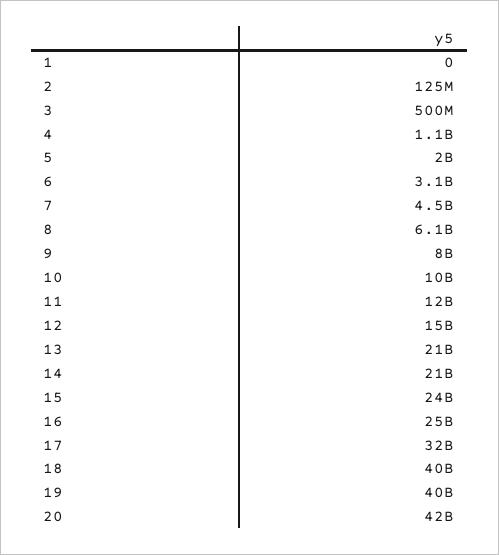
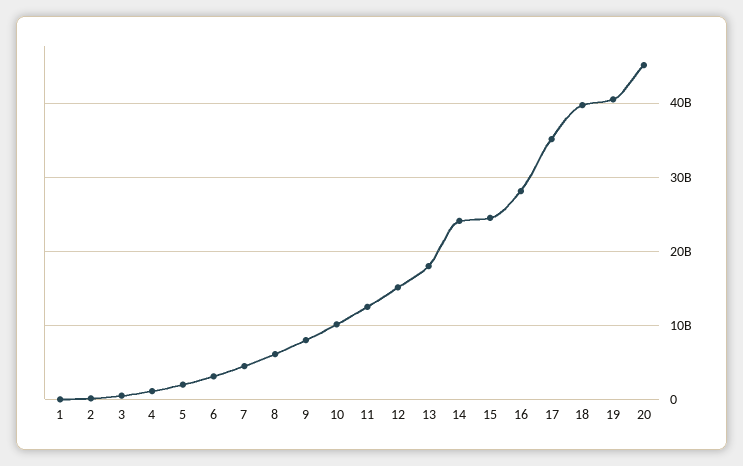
13: 21000000000 -> 18000000000
14: 21000000000 -> 24000000000
16: 25000000000 -> 28000000000
17: 32000000000 -> 35000000000
20: 42000000000 -> 45000000000

